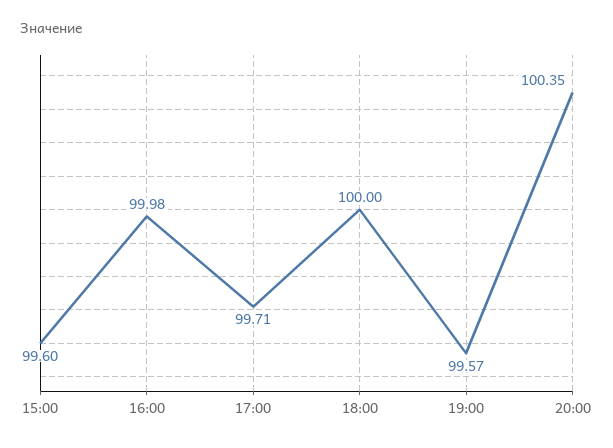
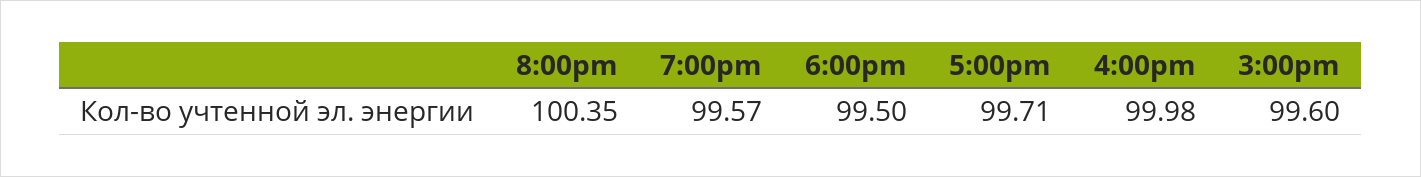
18:00: 100 -> 99.5

